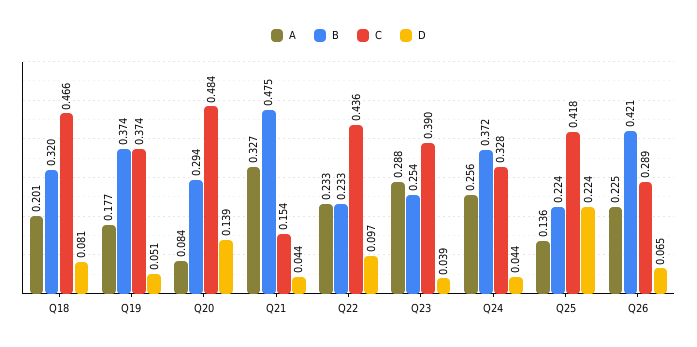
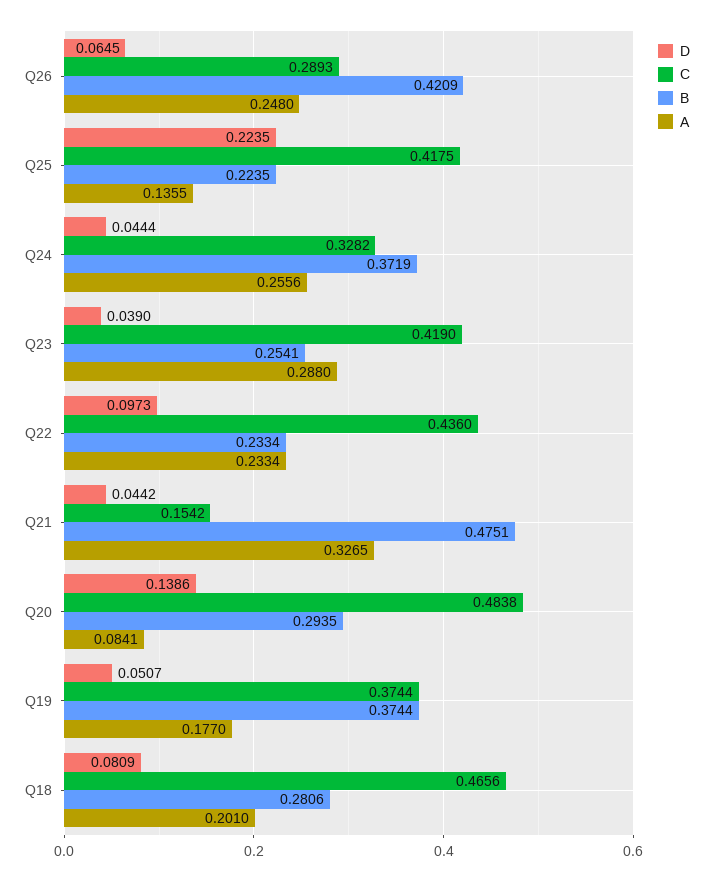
B, Q18: 0.32 -> 0.2806
C, Q23: 0.39 -> 0.419
A, Q26: 0.225 -> 0.248

